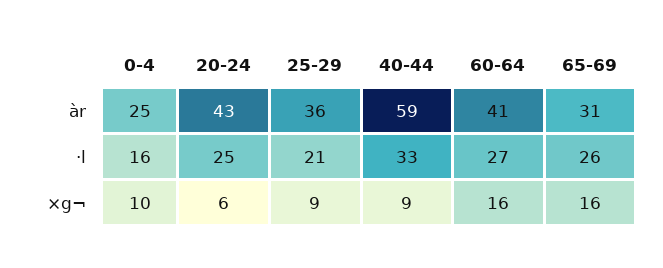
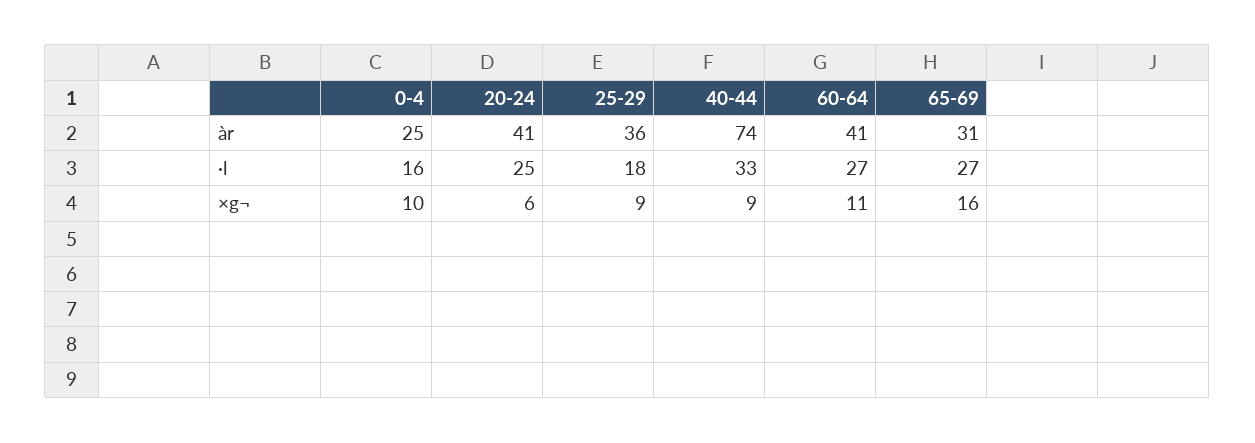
20-24, àr: 43 -> 41
40-44, àr: 59 -> 74
25-29, ·l: 21 -> 18
65-69, ·l: 26 -> 27
60-64, ×g¬: 16 -> 11

